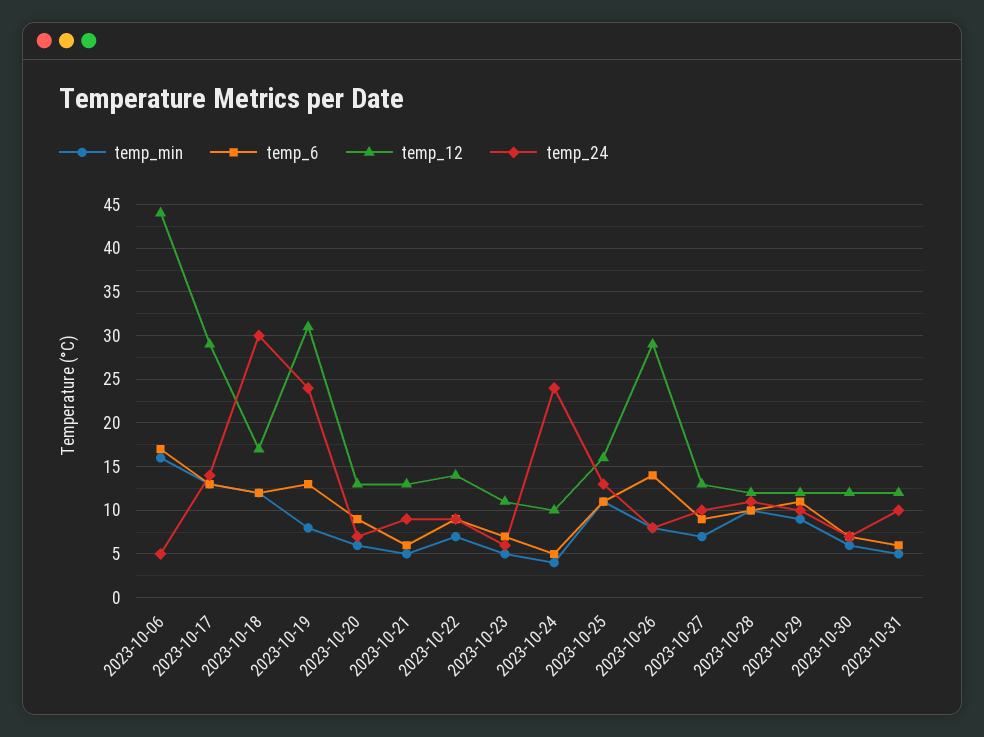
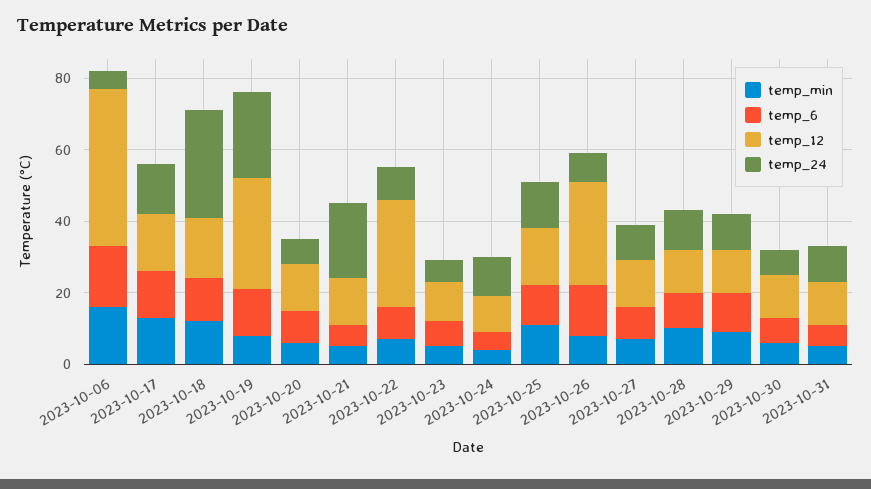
temp_12, 2023-10-17: 29 -> 15
temp_24, 2023-10-21: 9 -> 20
temp_12, 2023-10-22: 14 -> 30
temp_24, 2023-10-24: 24 -> 10

